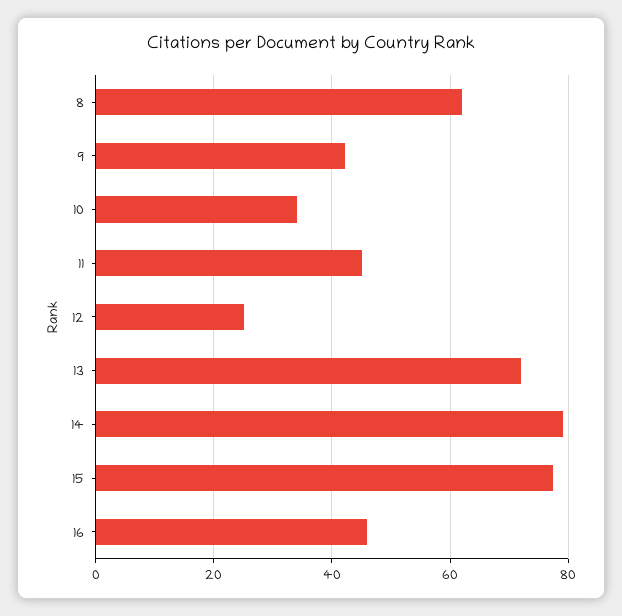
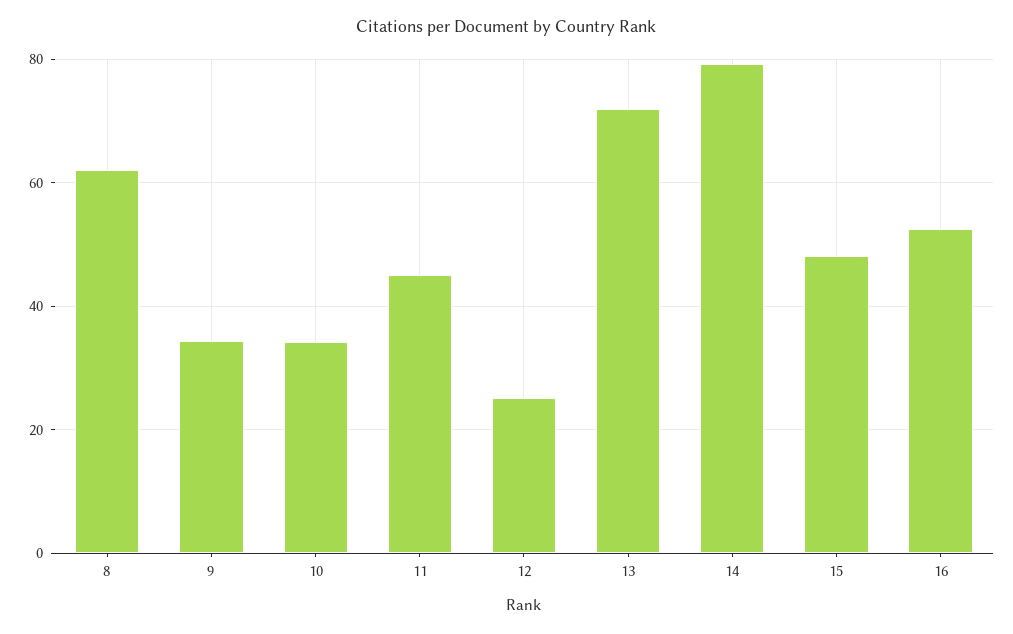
9: 42 -> 34
15: 78 -> 48
16: 46 -> 52

